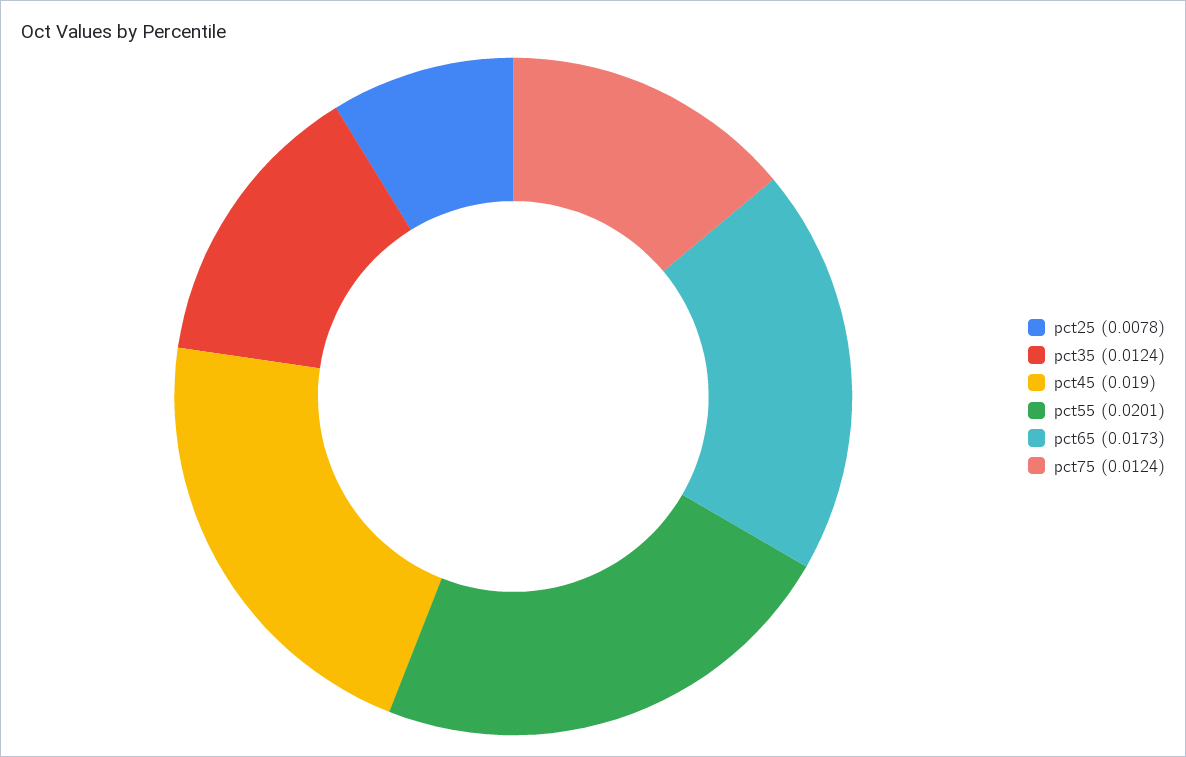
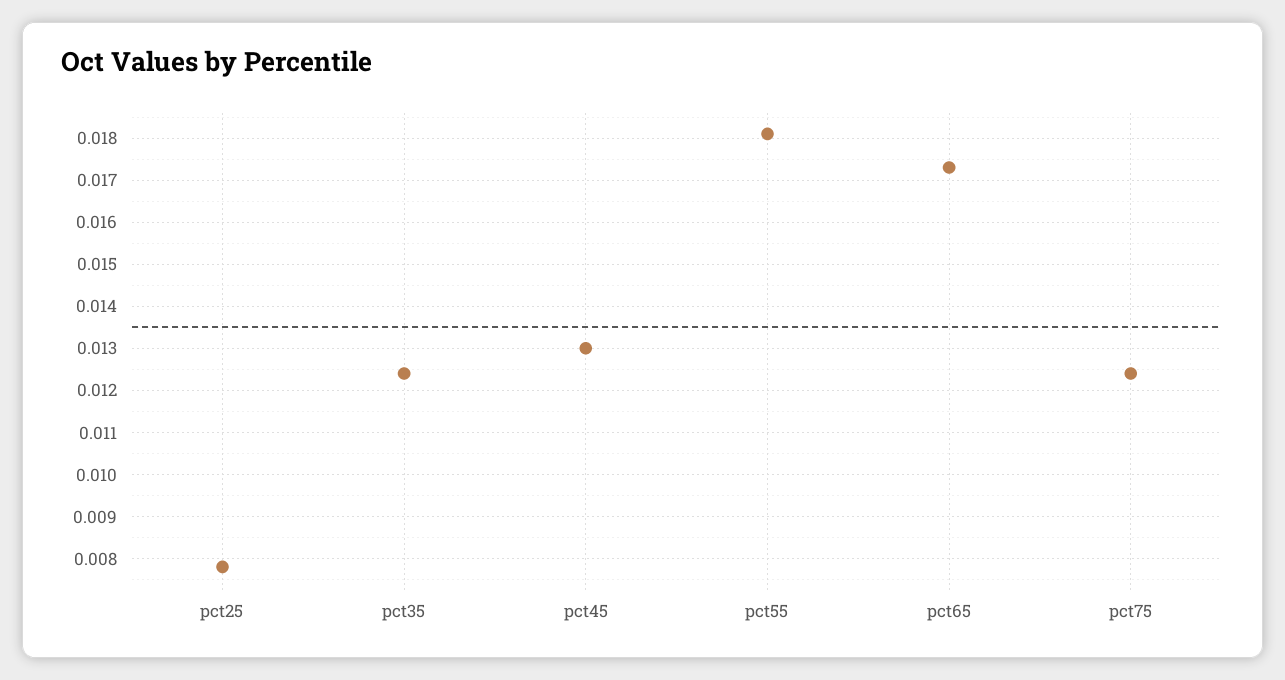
pct45: 0.019 -> 0.013
pct55: 0.0201 -> 0.018

